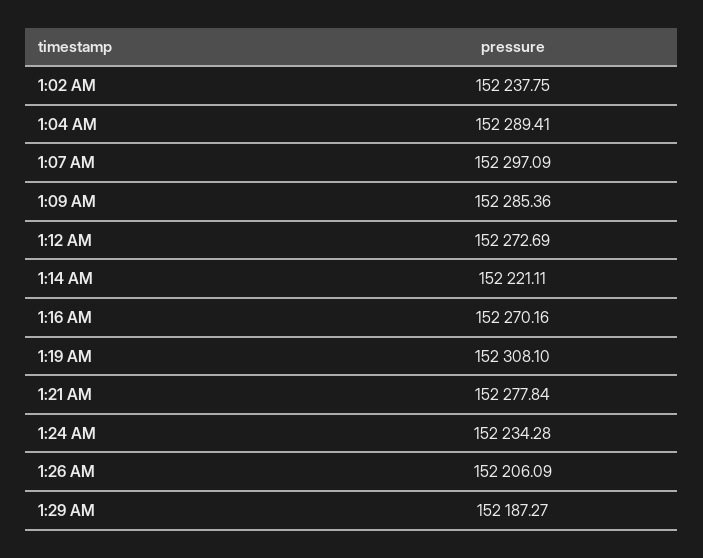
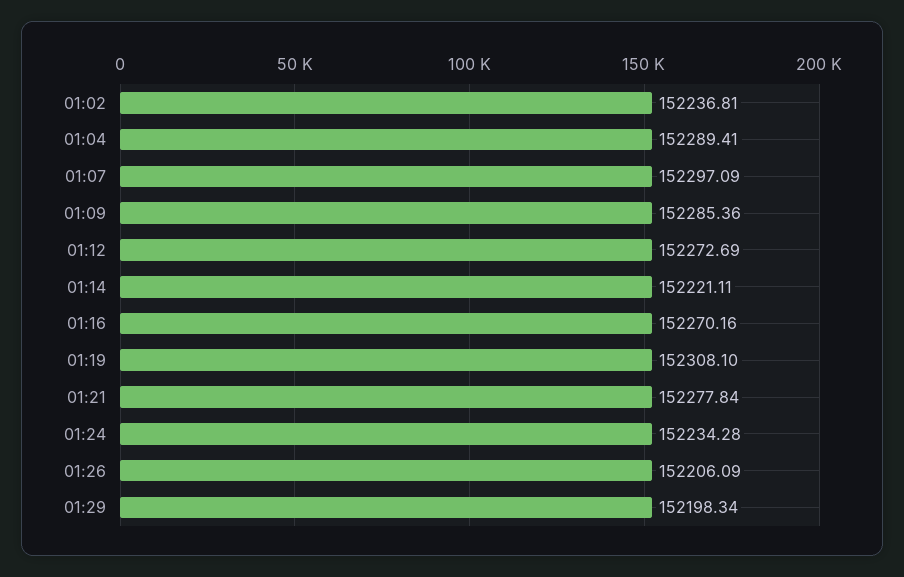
1:02 AM: 152237.75 -> 152236.81
1:29 AM: 152187.27 -> 152198.34

